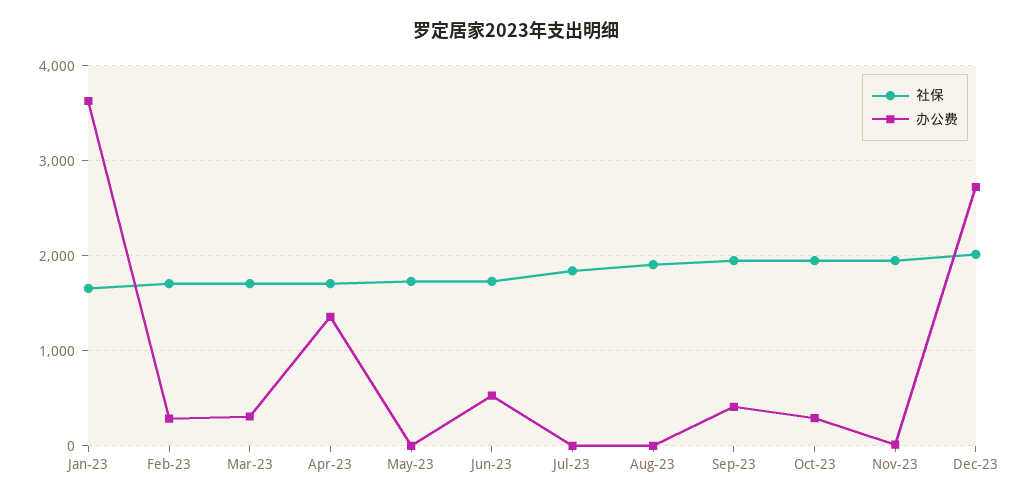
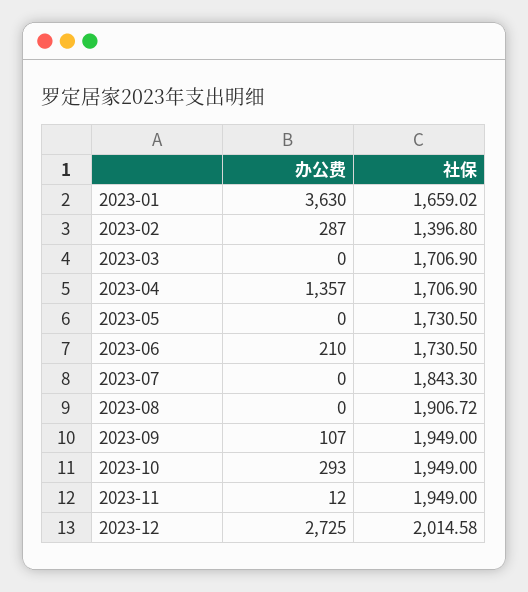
社保, Feb-23: 1700 -> 1396.8
办公费, Mar-23: 300 -> 0
办公费, Jun-23: 500 -> 210
办公费, Sep-23: 400 -> 107

